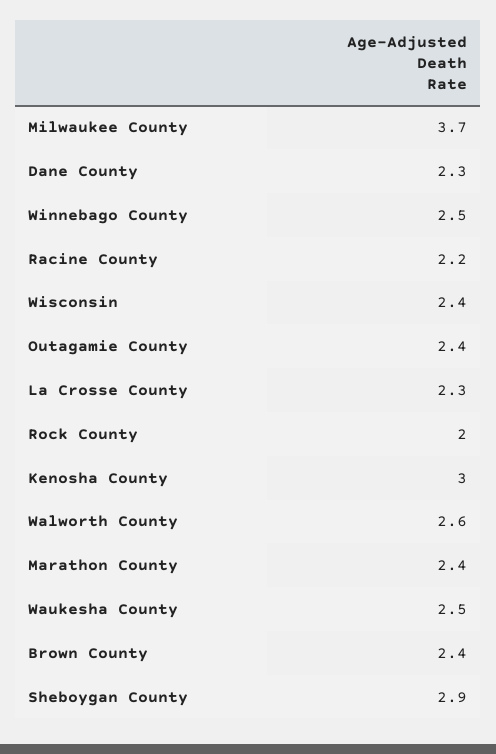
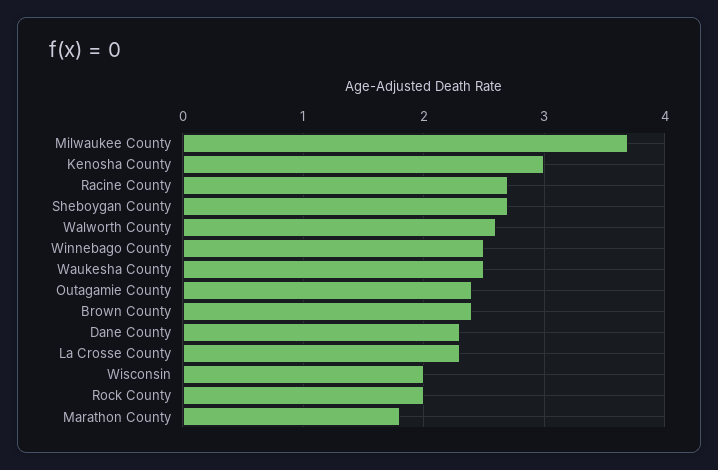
Racine County: 2.2 -> 2.7
Wisconsin: 2.4 -> 2
Marathon County: 2.4 -> 1.8
Sheboygan County: 2.9 -> 2.7

